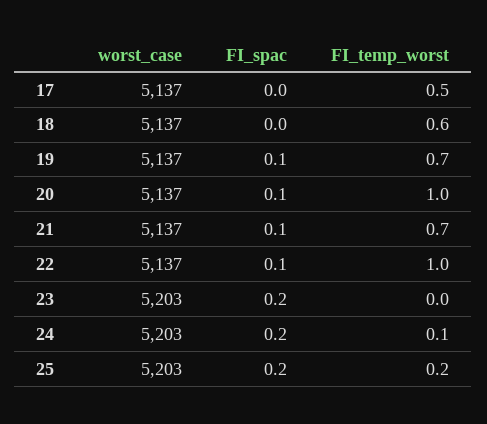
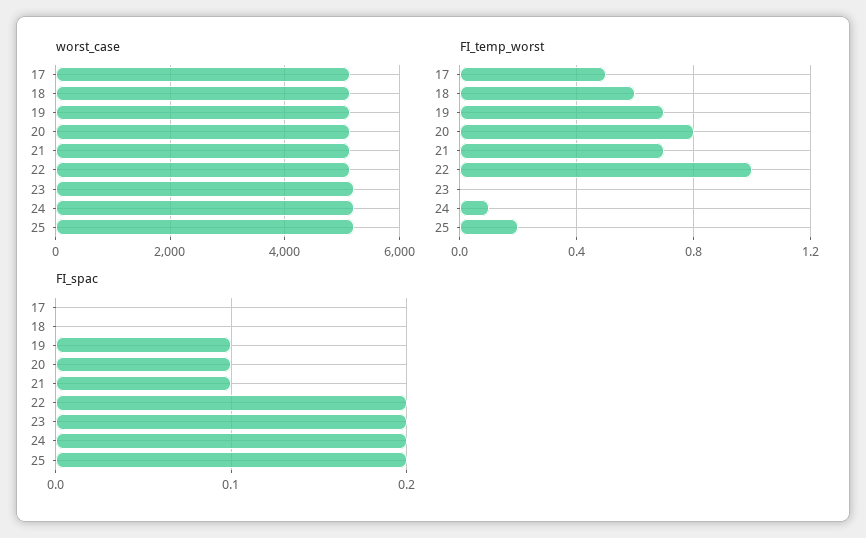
FI_temp_worst, 20: 1 -> 0.8
FI_spac, 22: 0.1 -> 0.2

